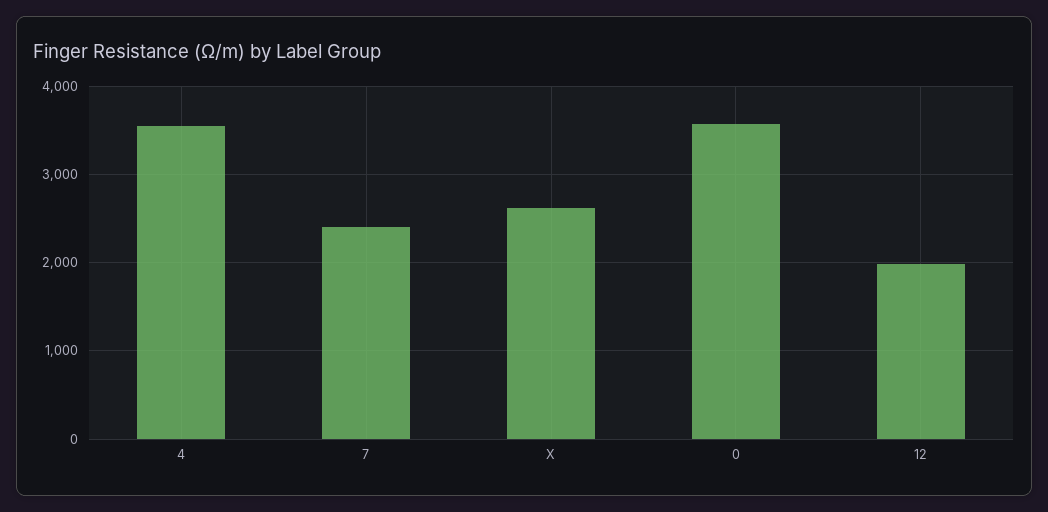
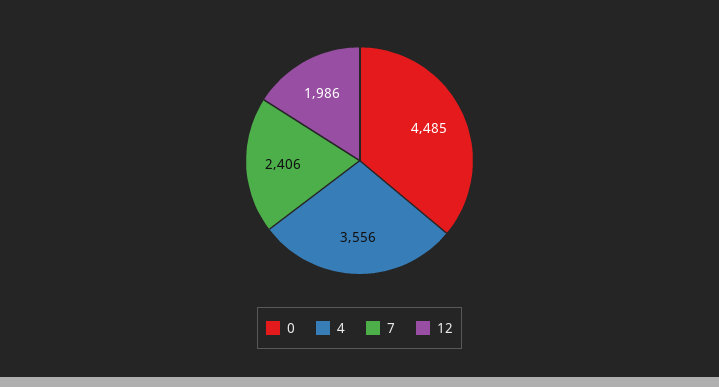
X: 2600 -> none
0: 3600 -> 4485

